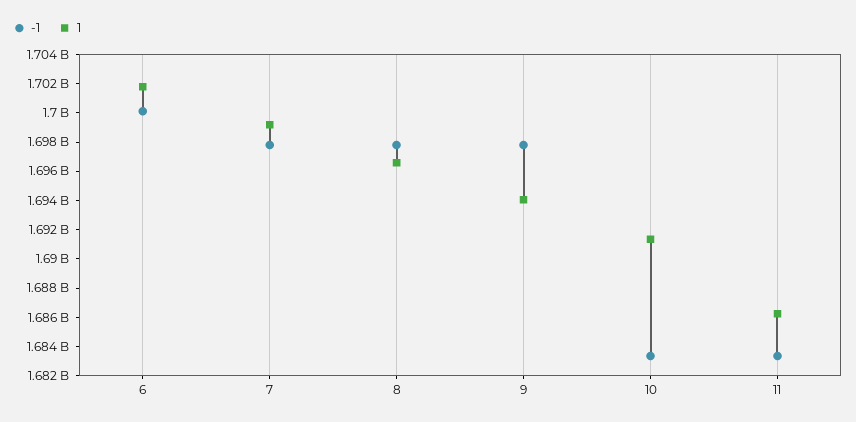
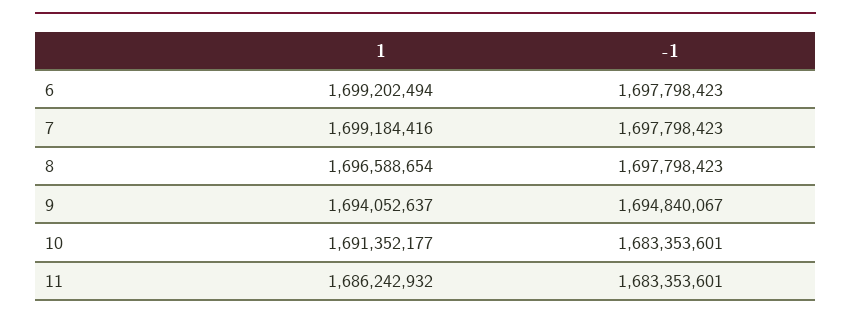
-1, 6: 1700000000 -> 1697798423
1, 6: 1702000000 -> 1699202494
-1, 9: 1698000000 -> 1694840067

